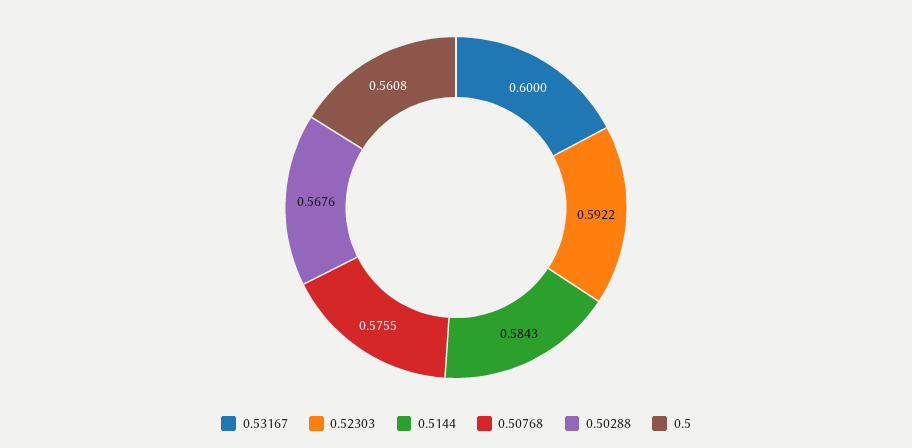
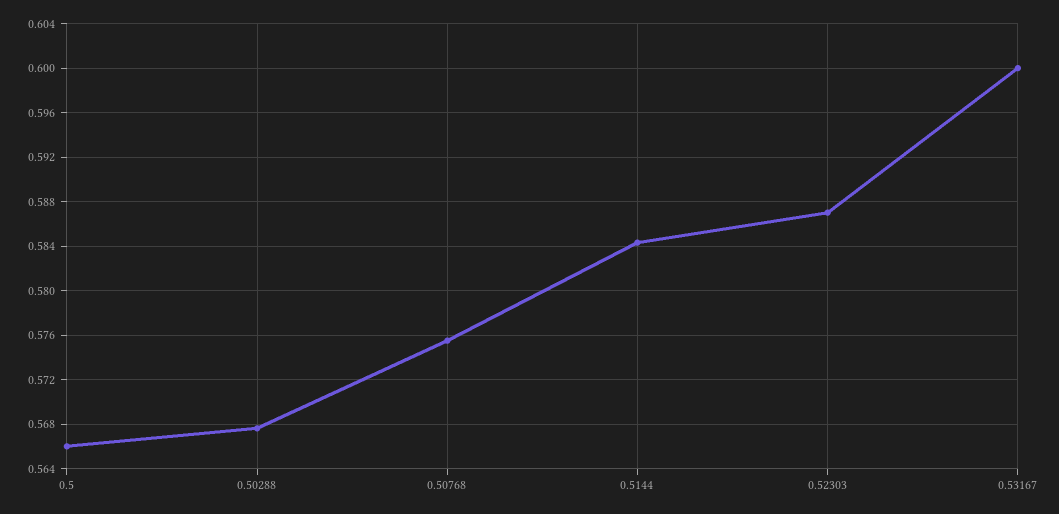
0.52303: 0.5922 -> 0.587
0.5: 0.5608 -> 0.566

